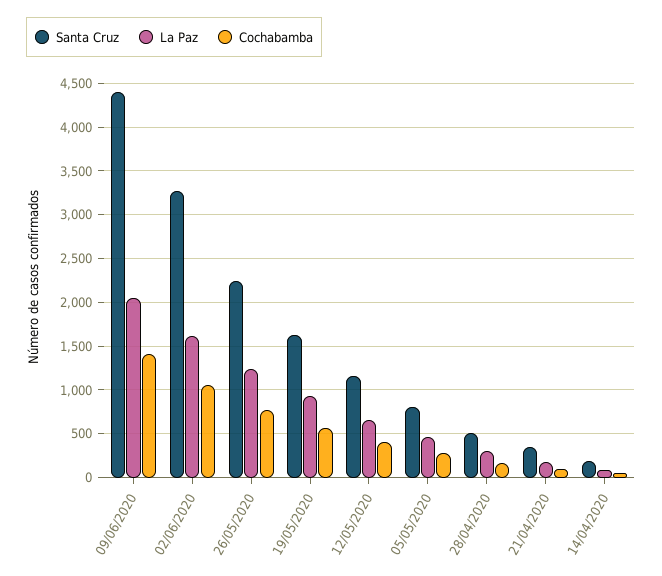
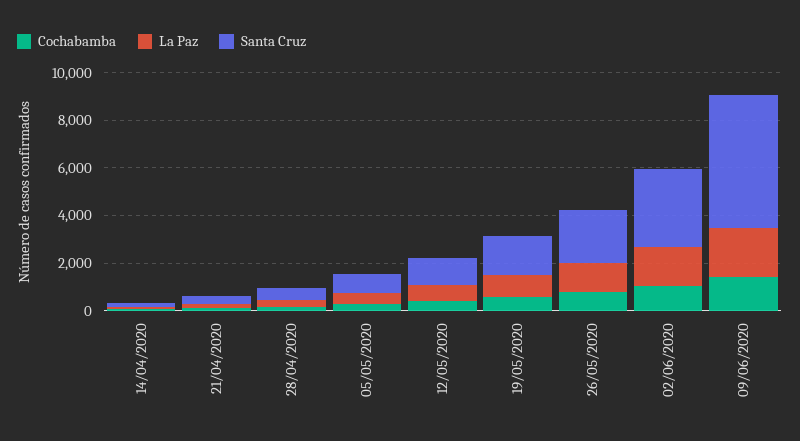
Santa Cruz, 09/06/2020: 4400 -> 5500

